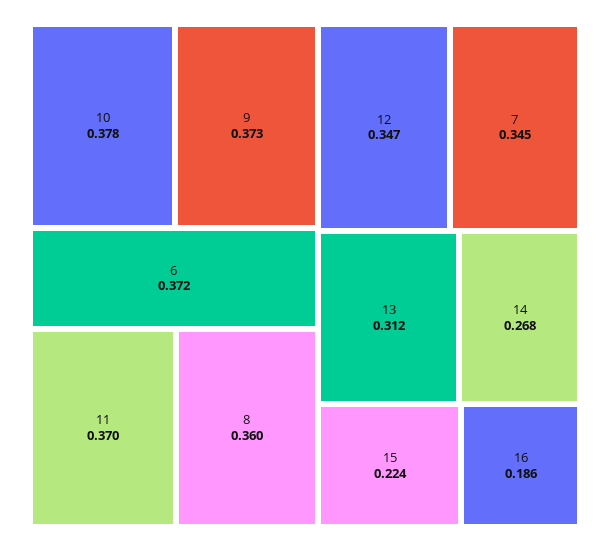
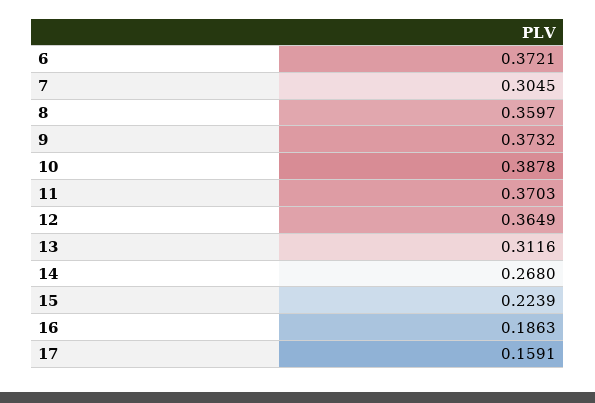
10: 0.378 -> 0.3878
12: 0.347 -> 0.3649
7: 0.345 -> 0.3045
17: none -> 0.1591

